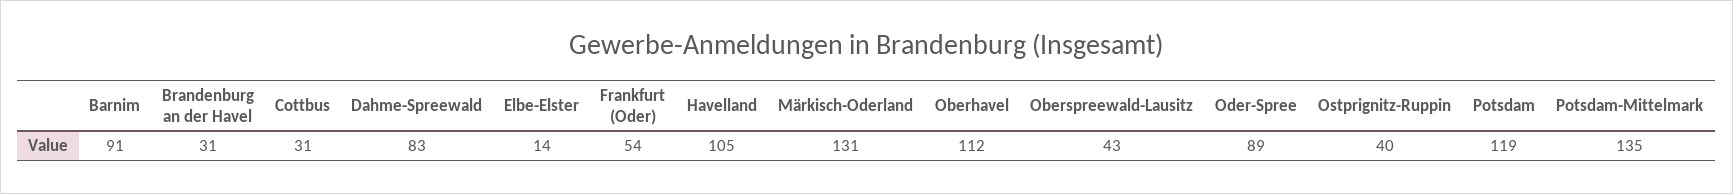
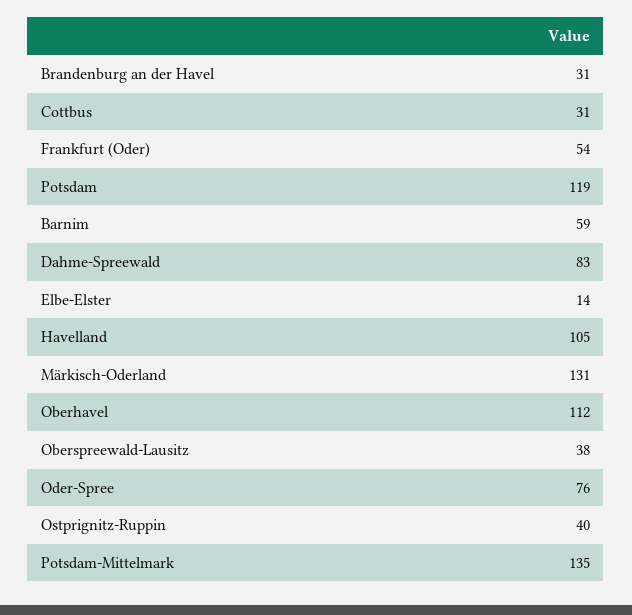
Barnim: 91 -> 59
Oberspreewald-Lausitz: 43 -> 38
Oder-Spree: 89 -> 76

